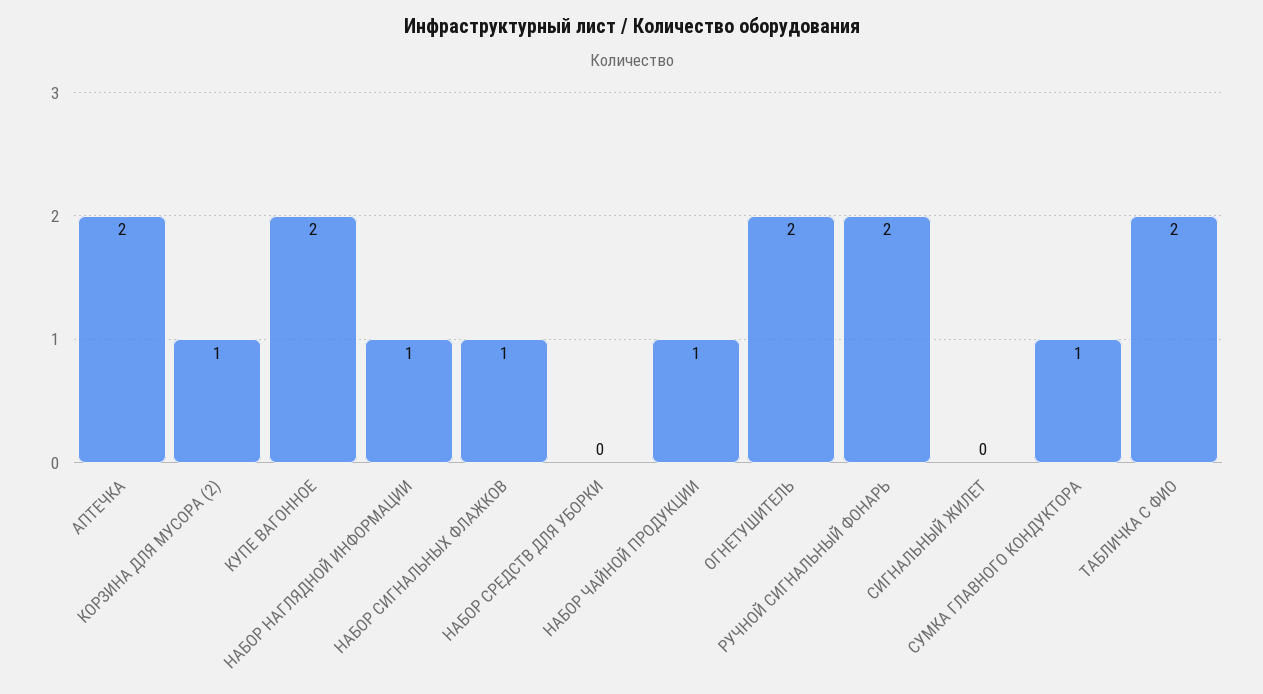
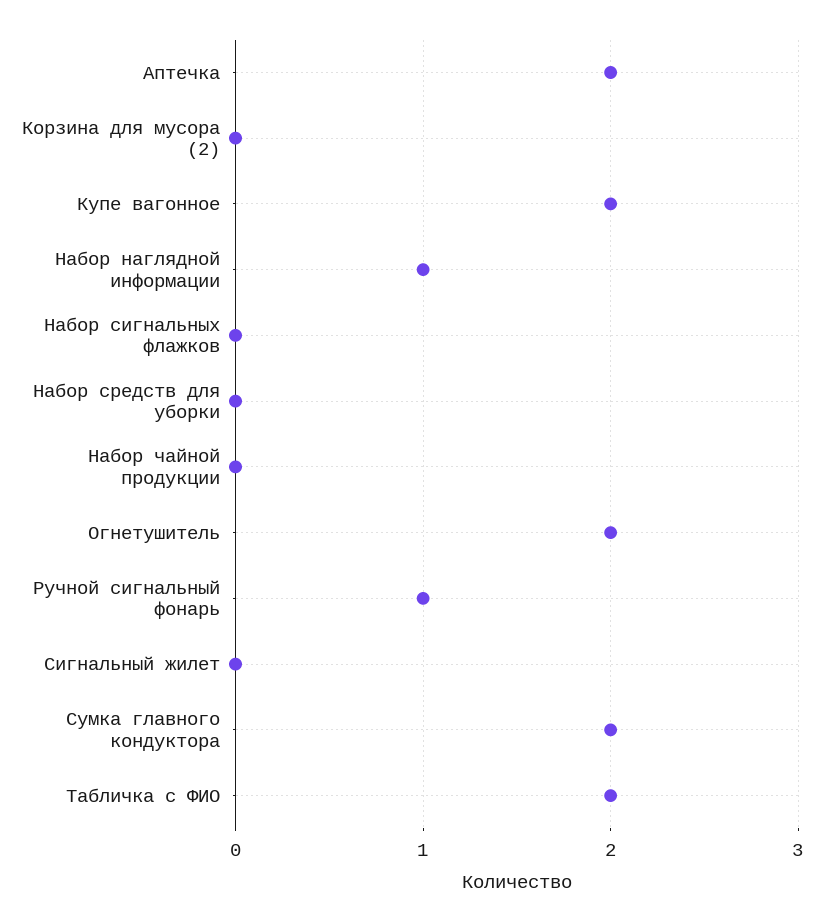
КОРЗИНА ДЛЯ МУСОРА (2): 1 -> 0
НАБОР СИГНАЛЬНЫХ ФЛАЖКОВ: 1 -> 0
НАБОР ЧАЙНОЙ ПРОДУКЦИИ: 1 -> 0
РУЧНОЙ СИГНАЛЬНЫЙ ФОНАРЬ: 2 -> 1
СУМКА ГЛАВНОГО КОНДУКТОРА: 1 -> 2

